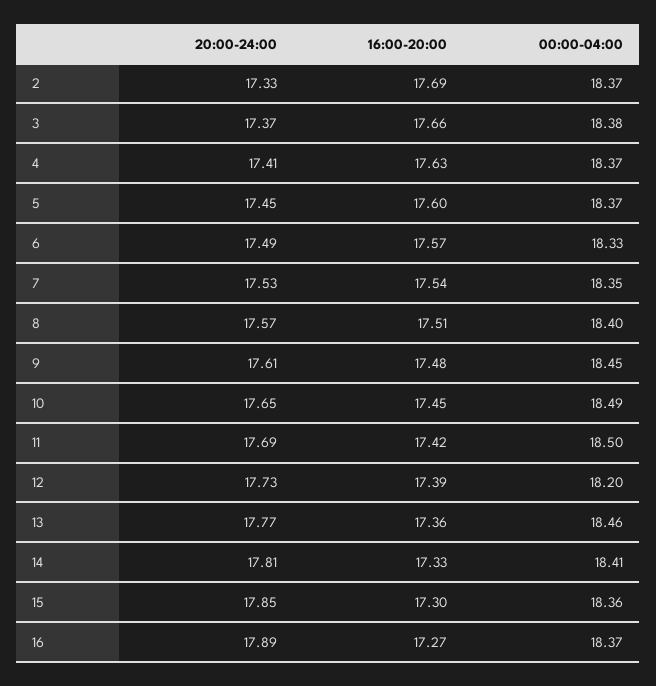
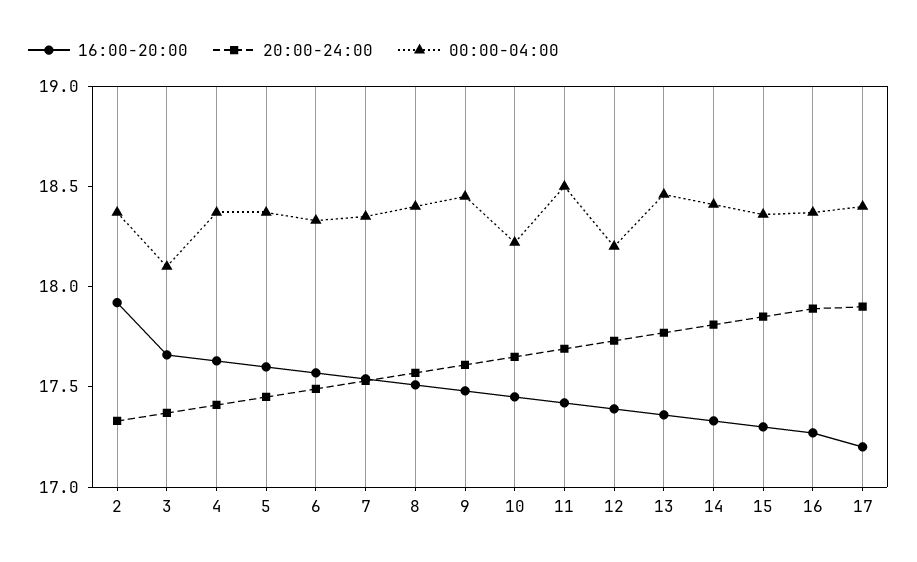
16:00-20:00, 2: 17.69 -> 17.9
00:00-04:00, 3: 18.38 -> 18.1
00:00-04:00, 10: 18.49 -> 18.2
16:00-20:00, 17: none -> 17.2
20:00-24:00, 17: none -> 17.9
00:00-04:00, 17: none -> 18.4

